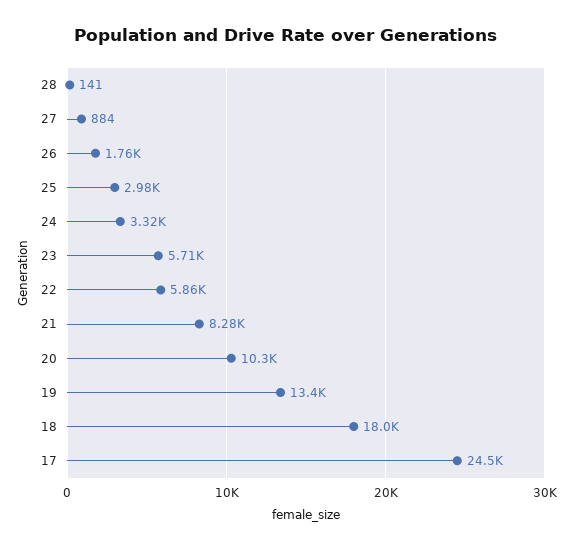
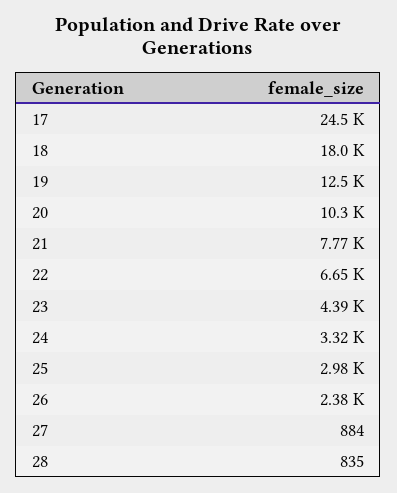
28: 141 -> 835
26: 1760 -> 2380
23: 5710 -> 4390
22: 5860 -> 6650
21: 8280 -> 7770
19: 13400 -> 12500

